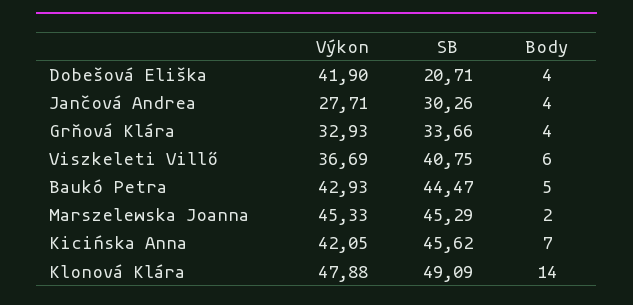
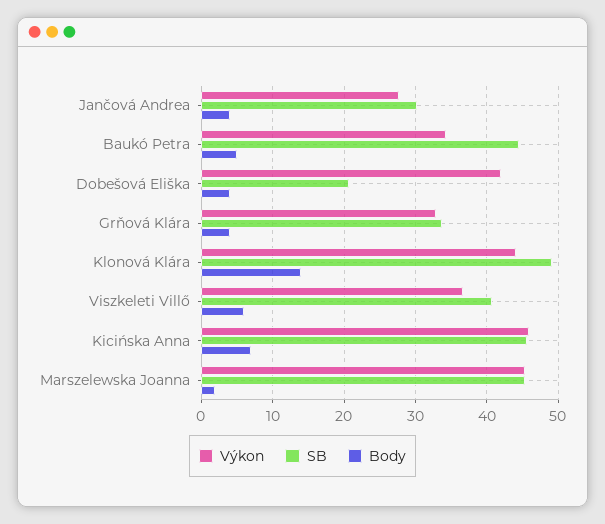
Výkon, Baukó Petra: 42.93 -> 34
Výkon, Kicińska Anna: 42.05 -> 46
Výkon, Klonová Klára: 47.88 -> 44

